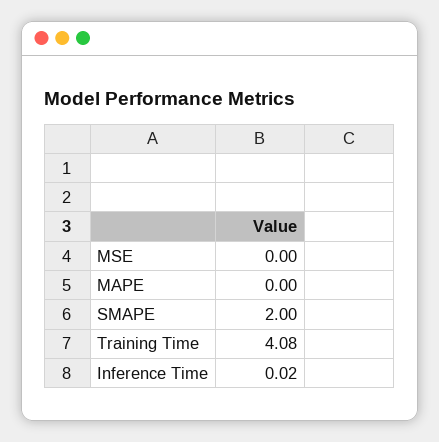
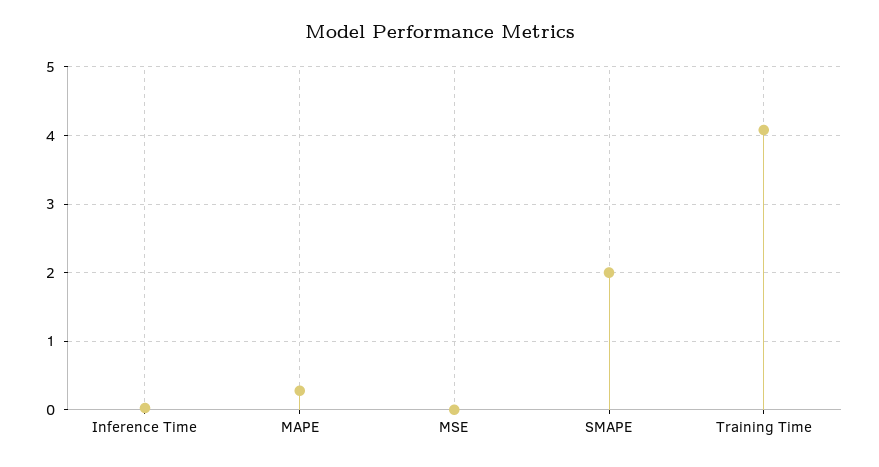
MAPE: 0 -> 0.3

